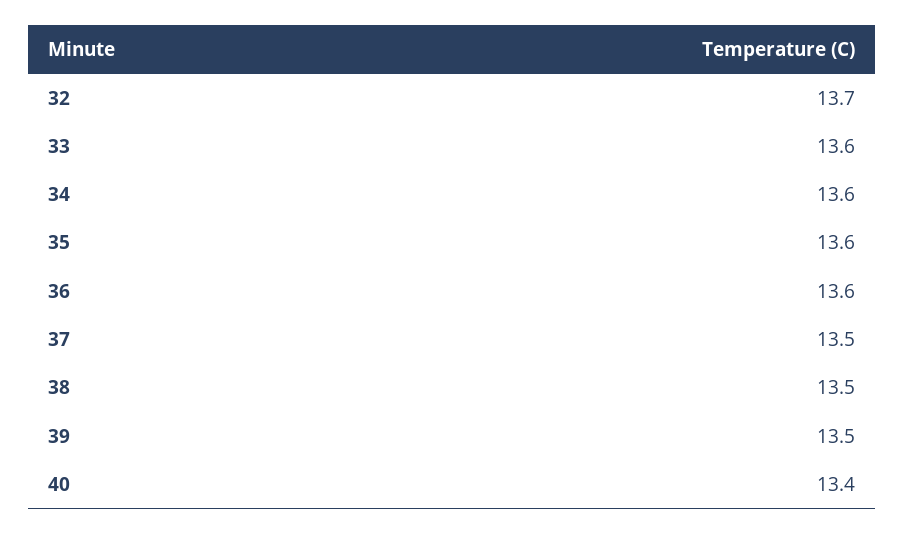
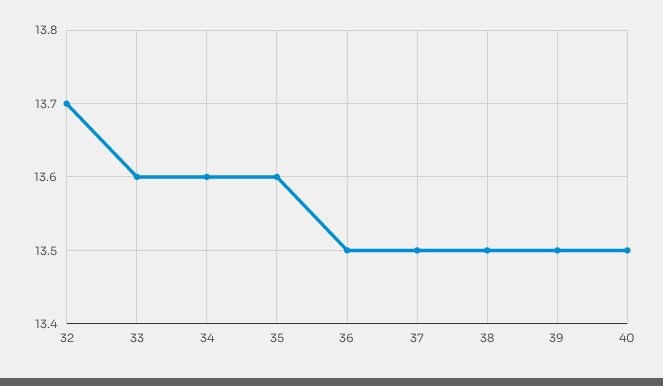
36: 13.6 -> 13.5
40: 13.4 -> 13.5

